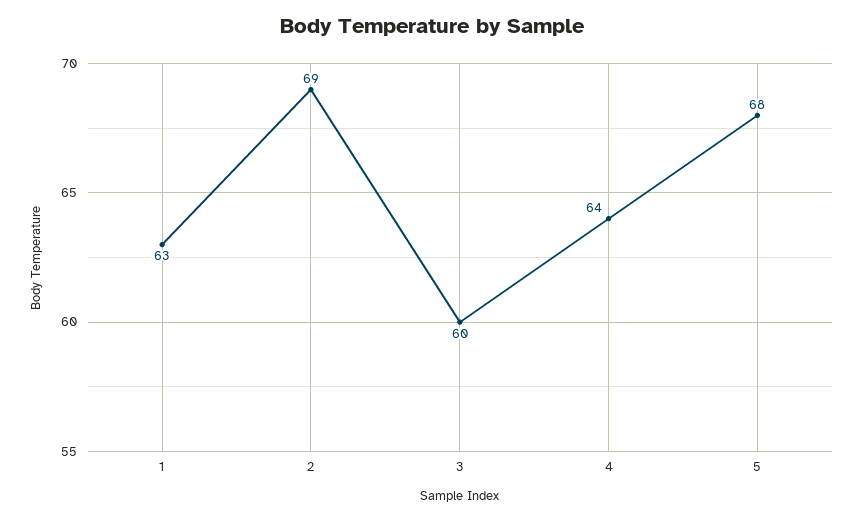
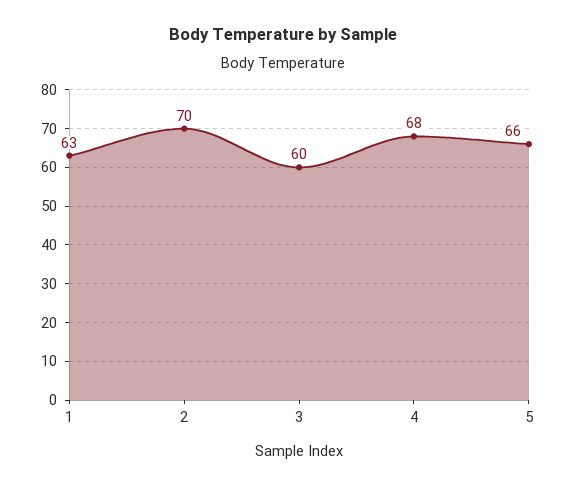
2: 69 -> 70
4: 64 -> 68
5: 68 -> 66

